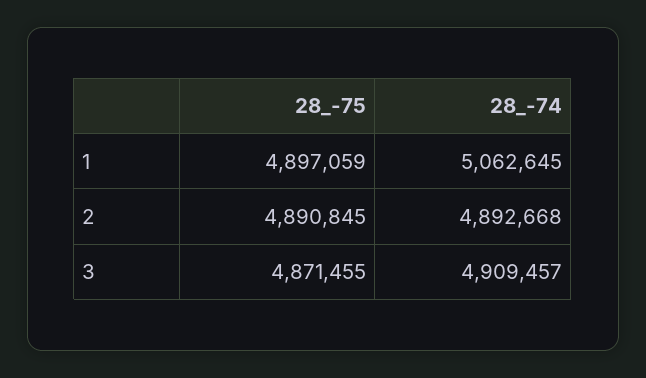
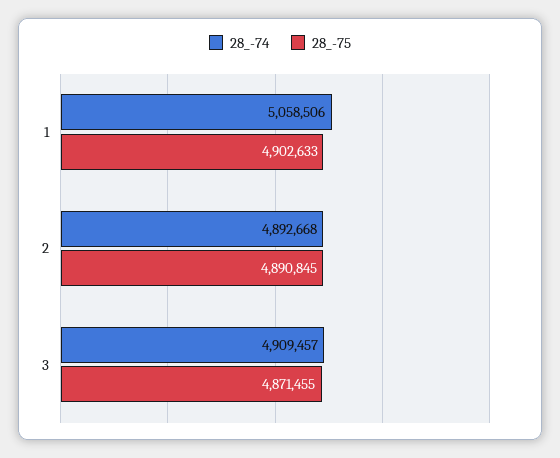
28_-75, 1: 4897059 -> 4902633
28_-74, 1: 5062645 -> 5058506

